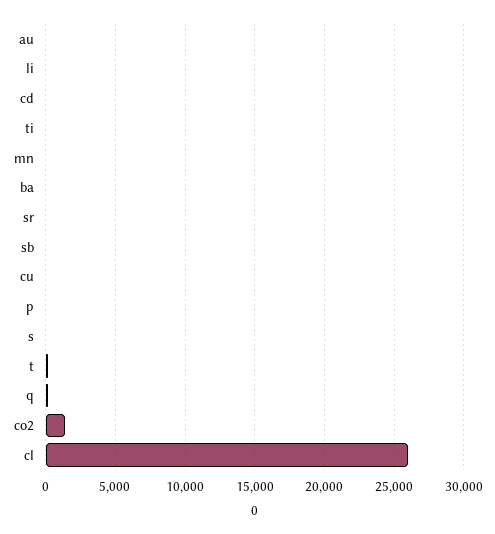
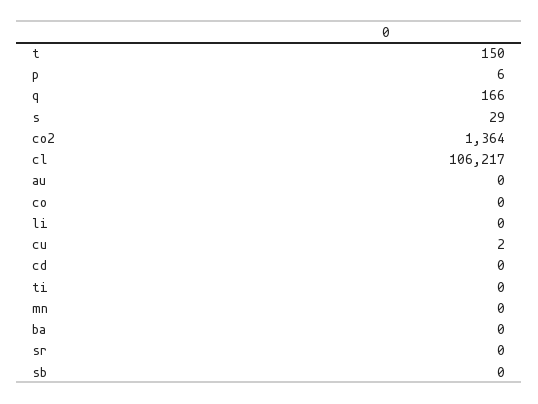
cl: 26000 -> 106217
co: none -> 0

